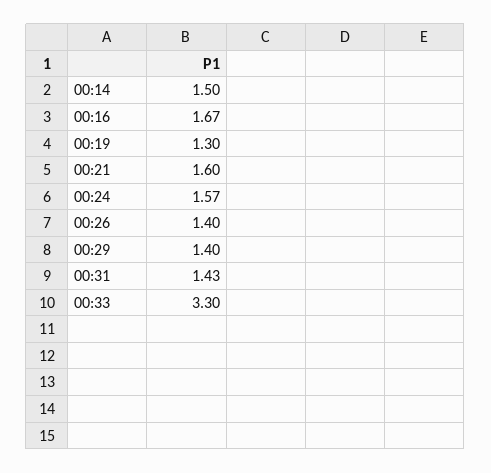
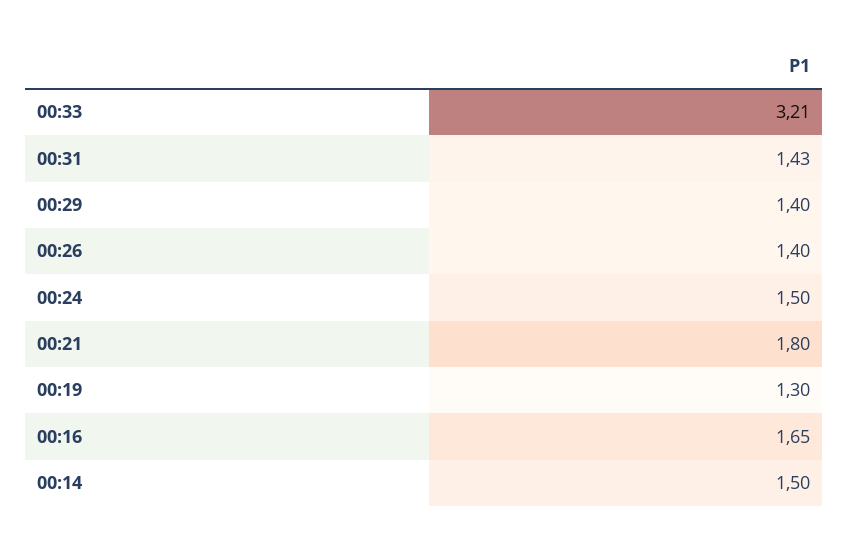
00:16: 1.67 -> 1.65
00:21: 1.6 -> 1.8
00:24: 1.57 -> 1.5
00:33: 3.3 -> 3.21

